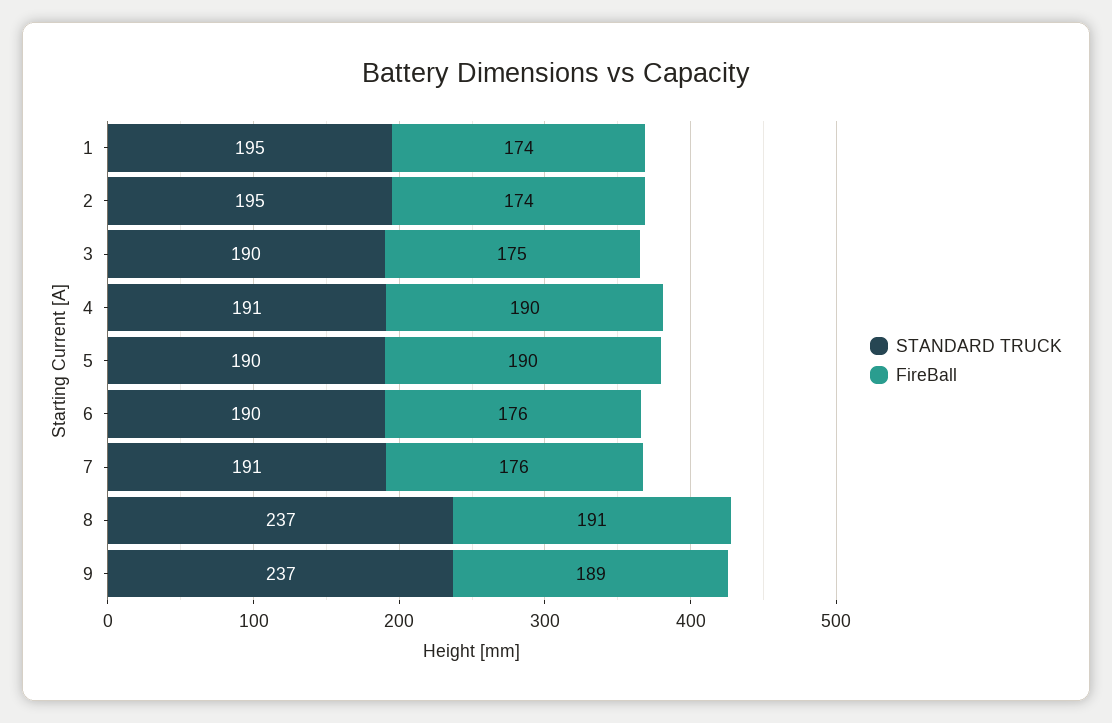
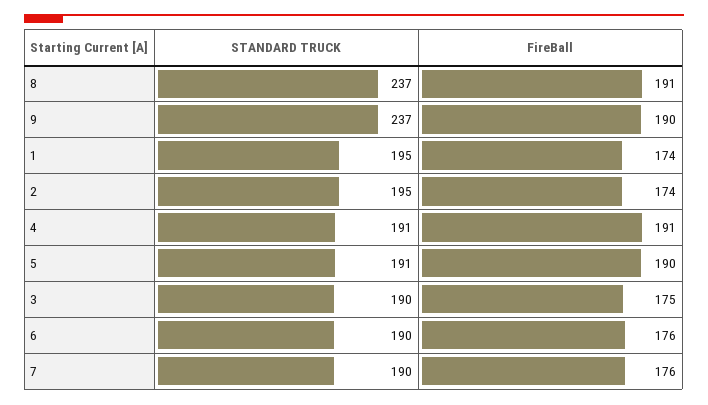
FireBall, 4: 190 -> 191
STANDARD TRUCK, 5: 190 -> 191
STANDARD TRUCK, 7: 191 -> 190
FireBall, 9: 189 -> 190

